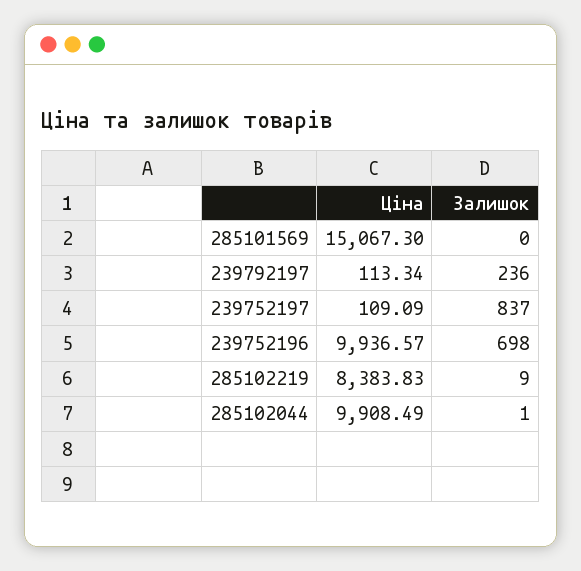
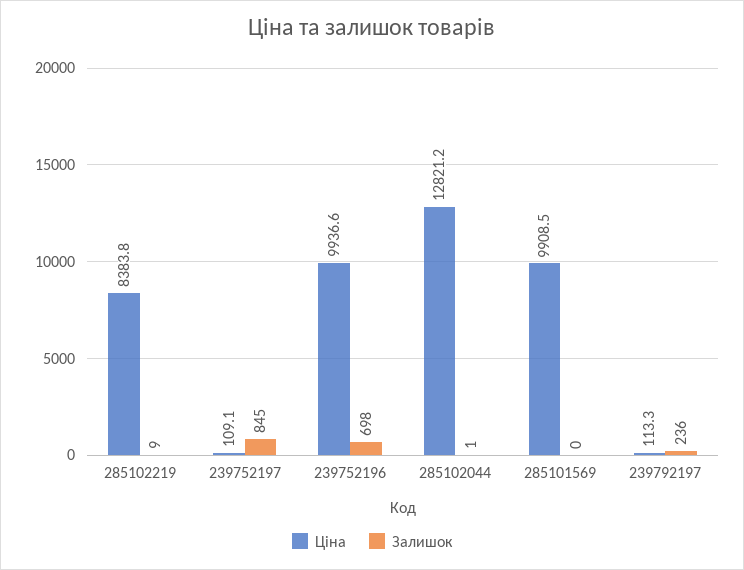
Ціна, 285101569: 15067.3 -> 9908.5
Залишок, 239752197: 837 -> 845
Ціна, 285102044: 9908.49 -> 12821.2

